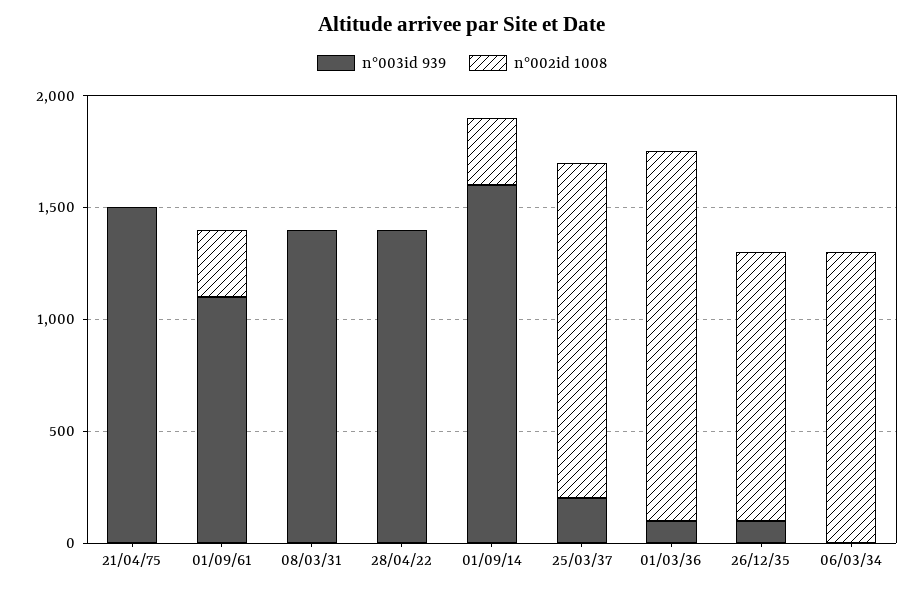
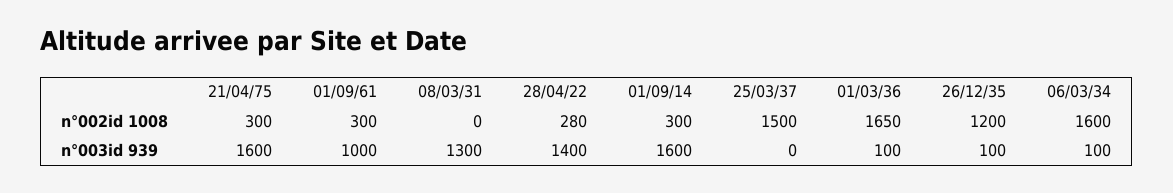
n°003id 939, 21/04/75: 1500 -> 1600
n°002id 1008, 21/04/75: 0 -> 300
n°003id 939, 01/09/61: 1100 -> 1000
n°003id 939, 08/03/31: 1400 -> 1300
n°002id 1008, 28/04/22: 0 -> 280
n°003id 939, 25/03/37: 200 -> 0
n°003id 939, 06/03/34: 0 -> 100
n°002id 1008, 06/03/34: 1300 -> 1600

